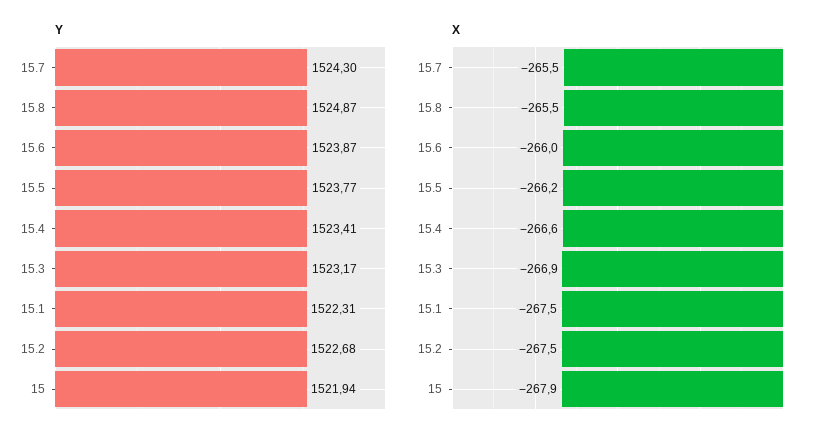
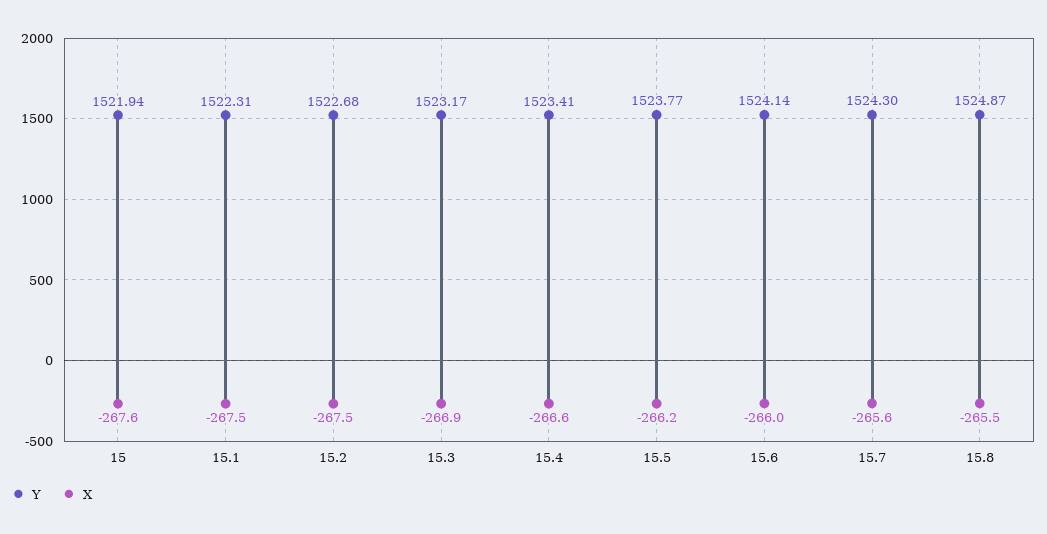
Y, 15.6: 1523.87 -> 1524.14
X, 15.7: -265.5 -> -265.6
X, 15: -267.9 -> -267.6

